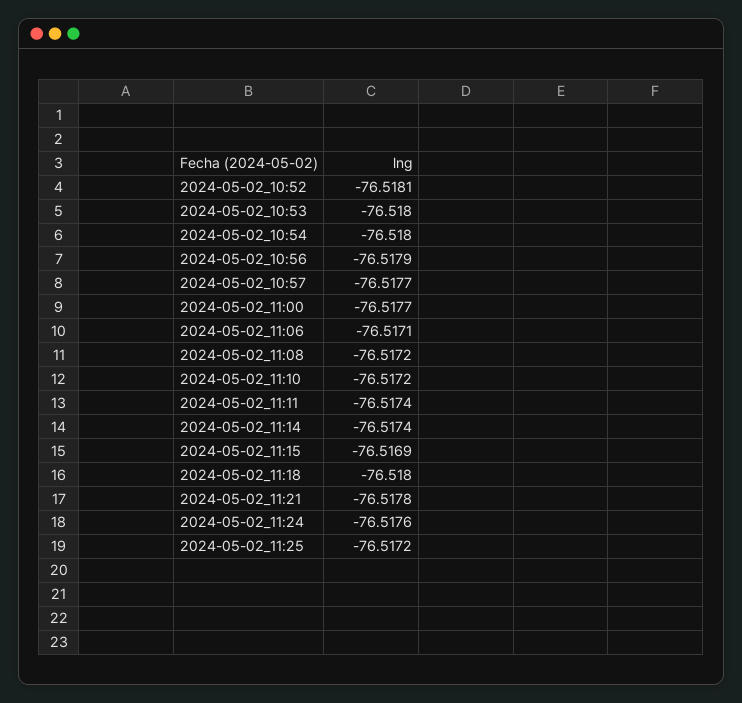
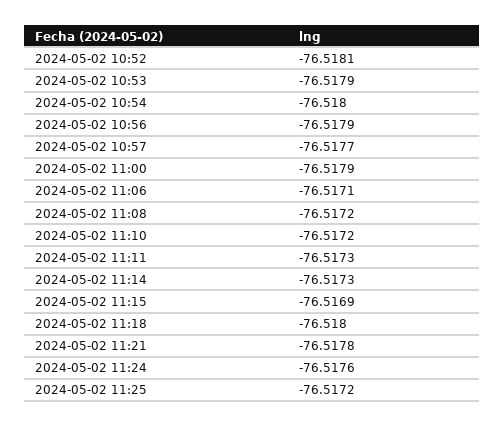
2024-05-02_10:53: -76.518 -> -76.5179
2024-05-02_11:00: -76.5177 -> -76.5179
2024-05-02_11:11: -76.5174 -> -76.5173
2024-05-02_11:14: -76.5174 -> -76.5173

